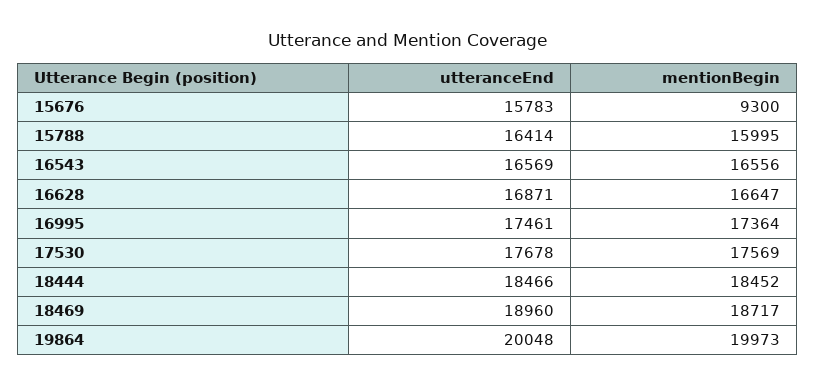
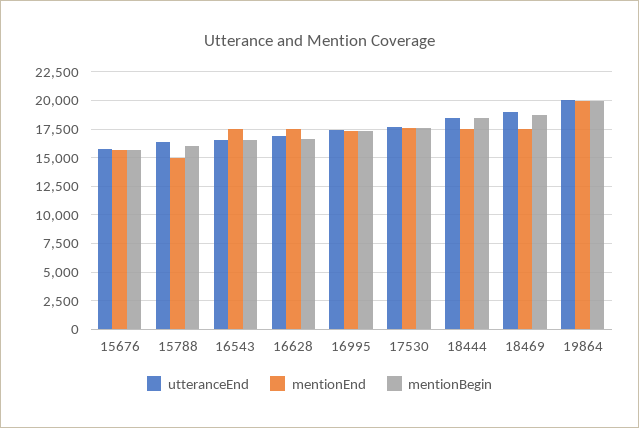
mentionBegin, 15676: 9300 -> 15000
mentionEnd, 15676: none -> 15000
mentionEnd, 15788: none -> 15000
mentionEnd, 16543: none -> 17500
mentionEnd, 16628: none -> 17500
mentionEnd, 16995: none -> 17500
mentionEnd, 17530: none -> 17500
mentionEnd, 18444: none -> 17500
mentionEnd, 18469: none -> 17500
mentionEnd, 19864: none -> 20000

